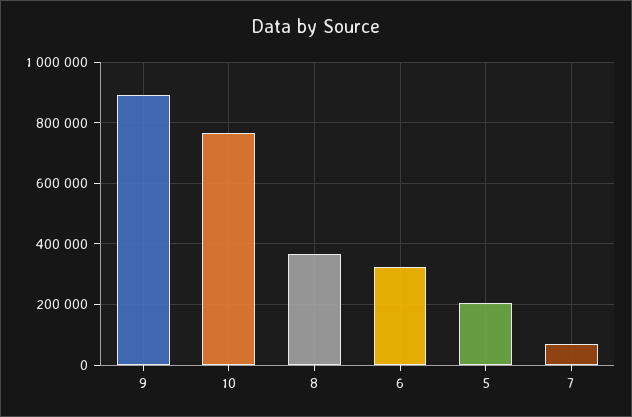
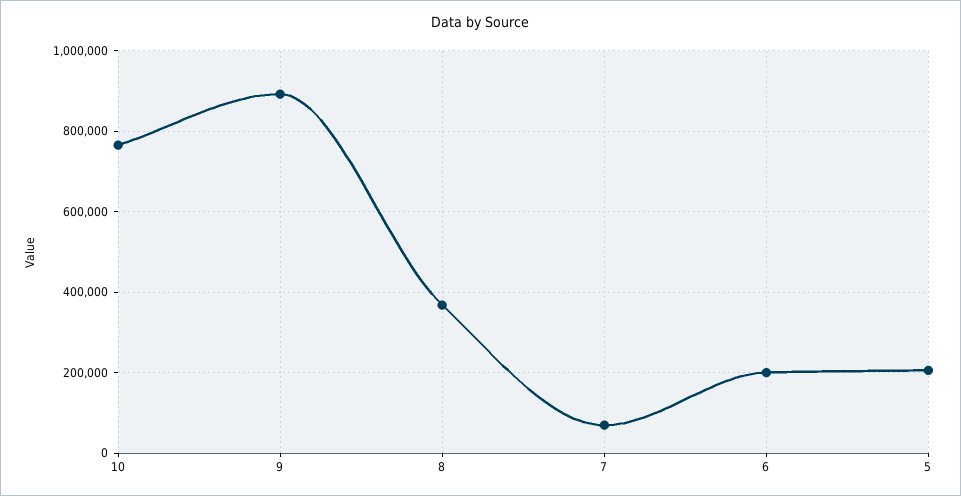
6: 320000 -> 200000

